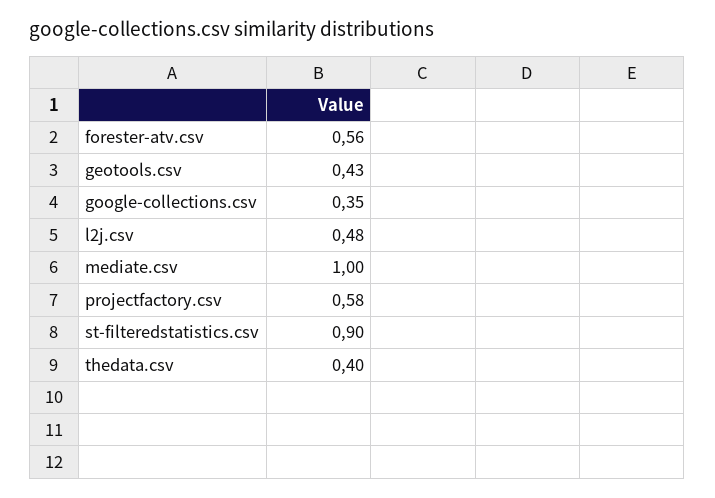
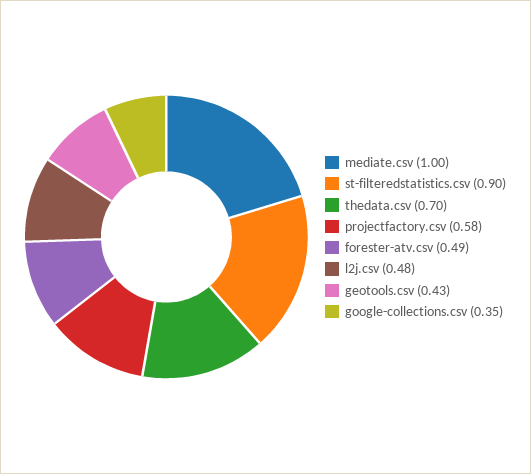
forester-atv.csv: 0.56 -> 0.49
thedata.csv: 0.4 -> 0.7

